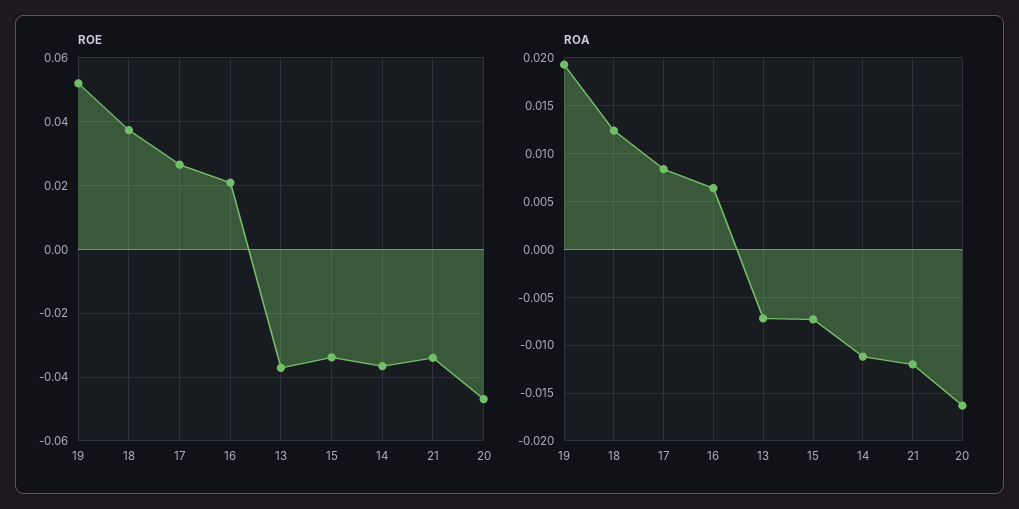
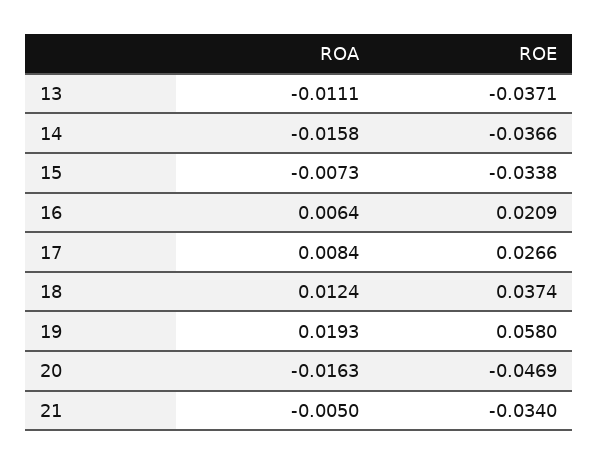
ROE, 19: 0.052 -> 0.058
ROA, 13: -0.007 -> -0.0111
ROA, 14: -0.011 -> -0.0158
ROA, 21: -0.012 -> -0.005

